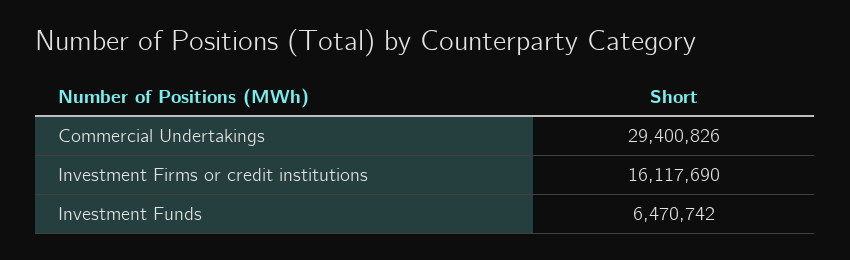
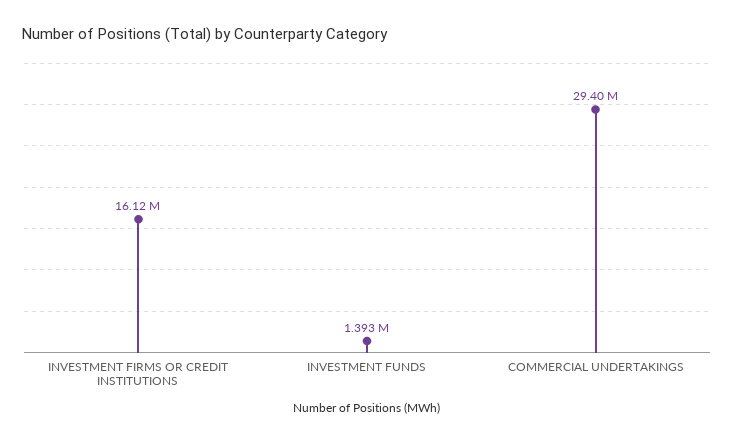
Investment Funds: 6470742 -> 1393000

